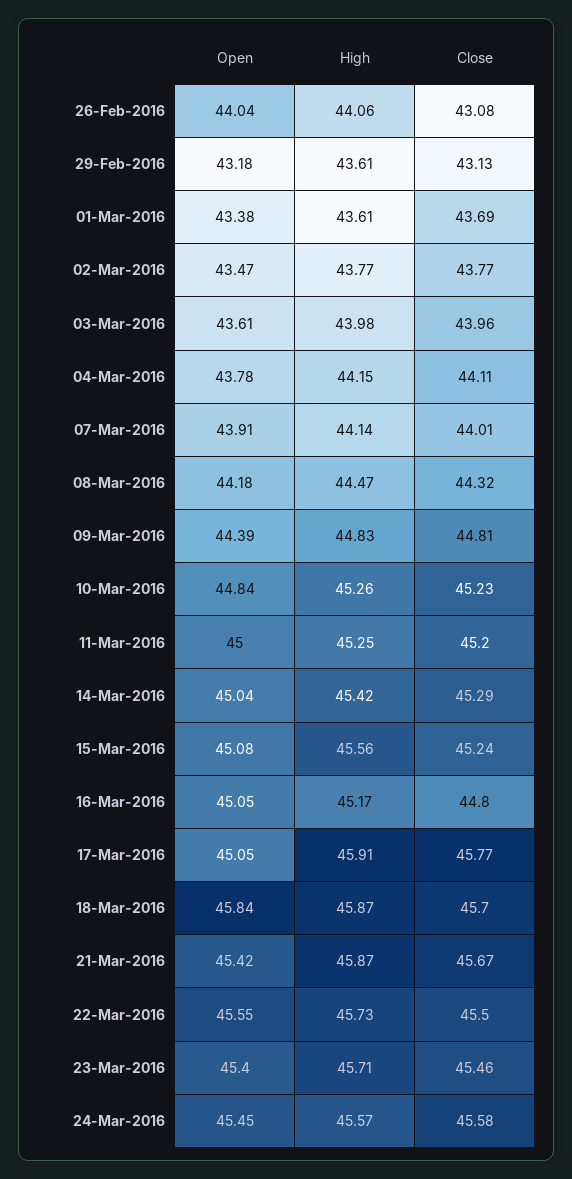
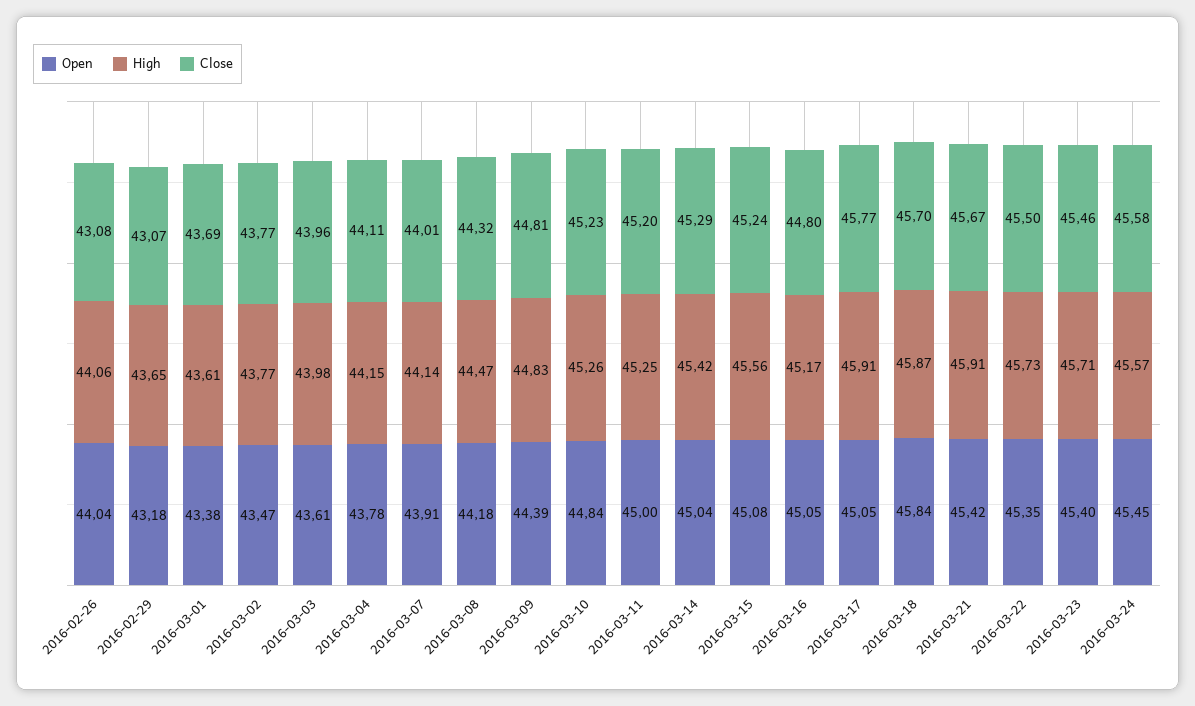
High, 29-Feb-2016: 43.61 -> 43.65
Close, 29-Feb-2016: 43.13 -> 43.07
High, 21-Mar-2016: 45.87 -> 45.91
Open, 22-Mar-2016: 45.55 -> 45.35

